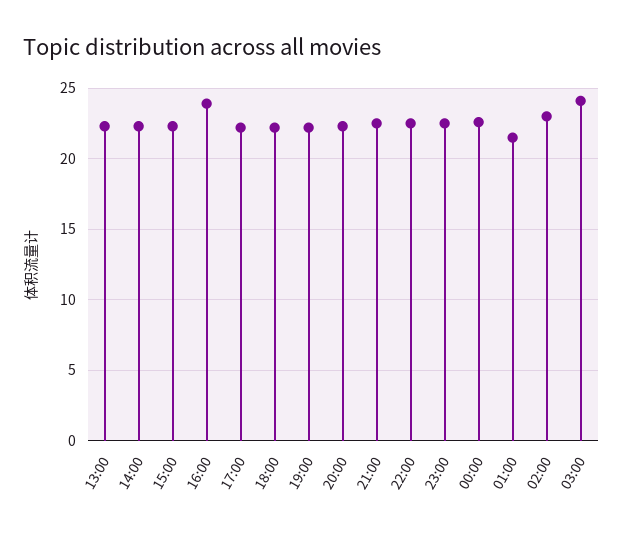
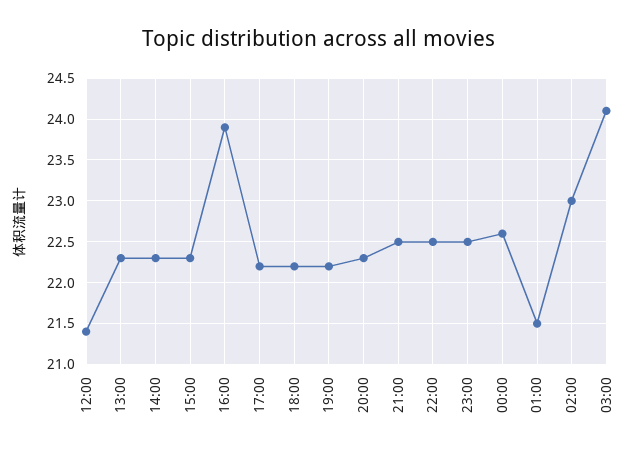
12:00: none -> 21.4

